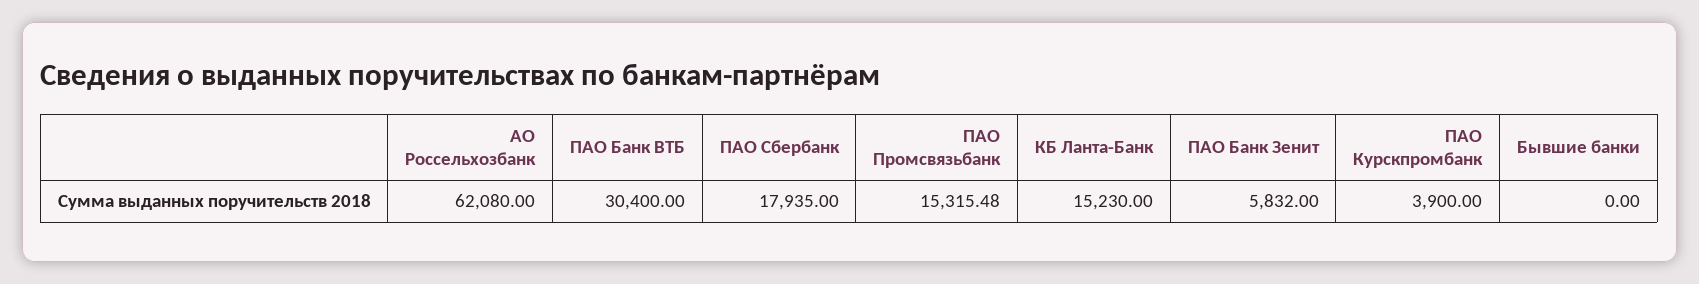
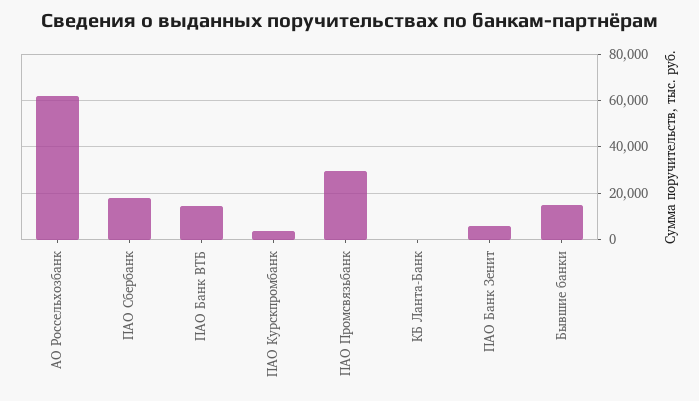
ПАО Банк ВТБ: 30400 -> 15000
ПАО Промсвязьбанк: 15315.48 -> 30000
КБ Ланта-Банк: 15230 -> 0
Бывшие банки: 0 -> 15000

